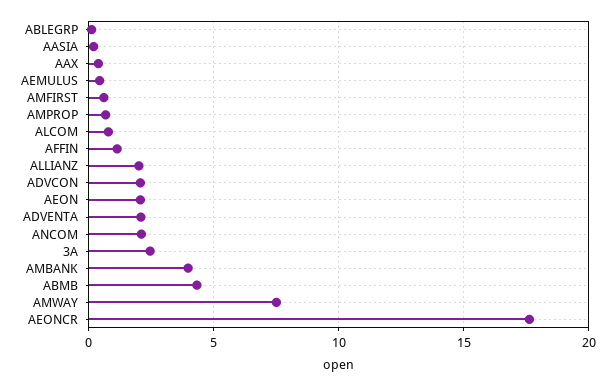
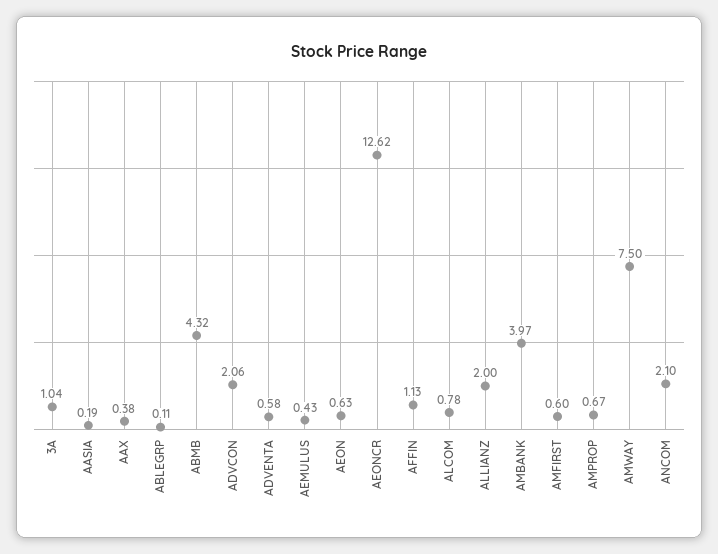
AEON: 2 -> 0.63
ADVENTA: 2 -> 0.58
3A: 2.5 -> 1.04
AEONCR: 17.5 -> 12.62

